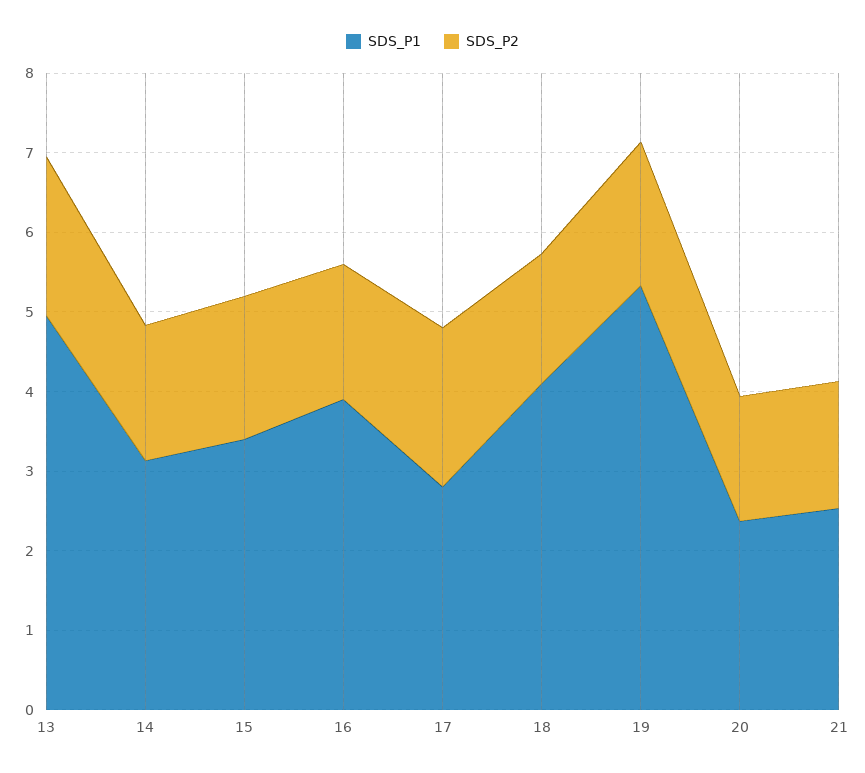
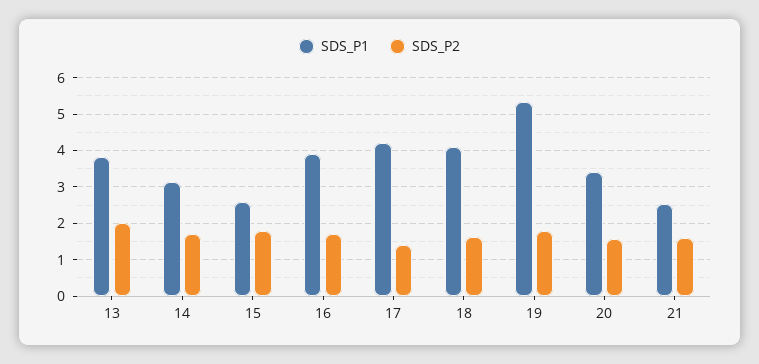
SDS_P1, 13: 5 -> 3.8
SDS_P1, 15: 3.4 -> 2.6
SDS_P1, 17: 2.8 -> 4.2
SDS_P2, 17: 2 -> 1.4
SDS_P1, 20: 2.4 -> 3.4

